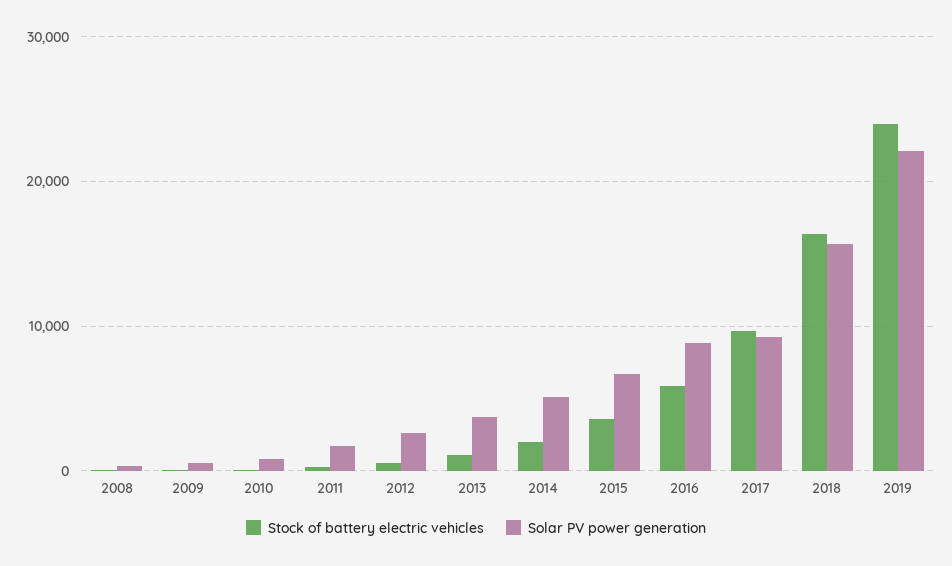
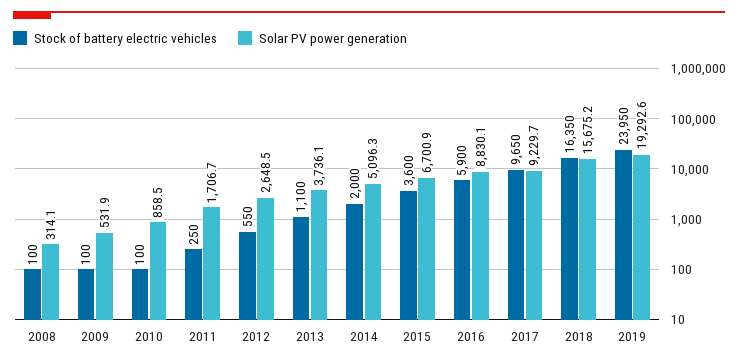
Solar PV power generation, 2019: 22000 -> 19292.6

